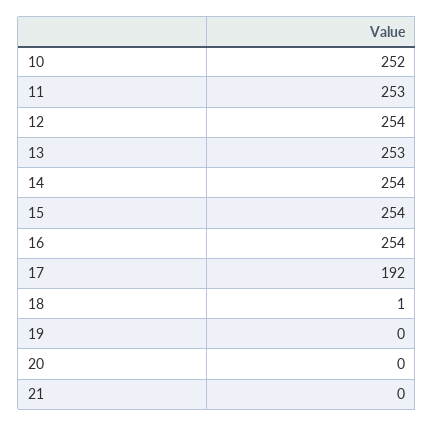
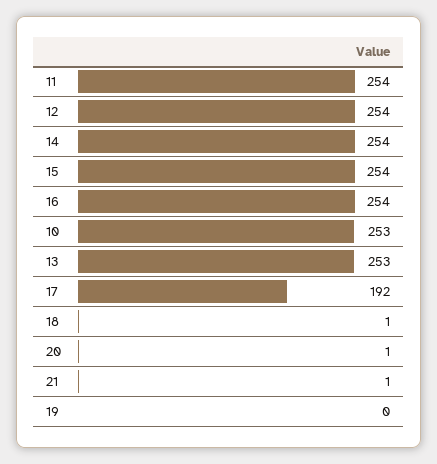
10: 252 -> 253
11: 253 -> 254
20: 0 -> 1
21: 0 -> 1

